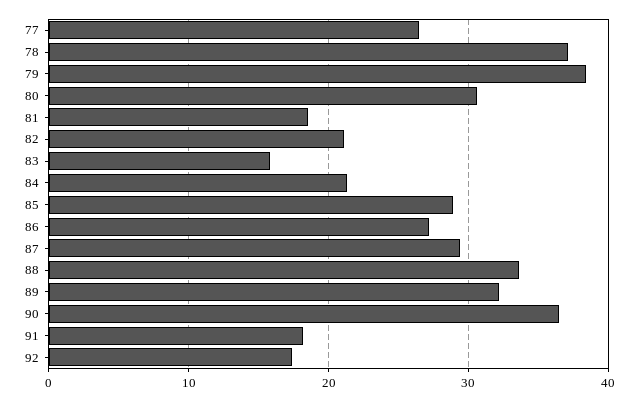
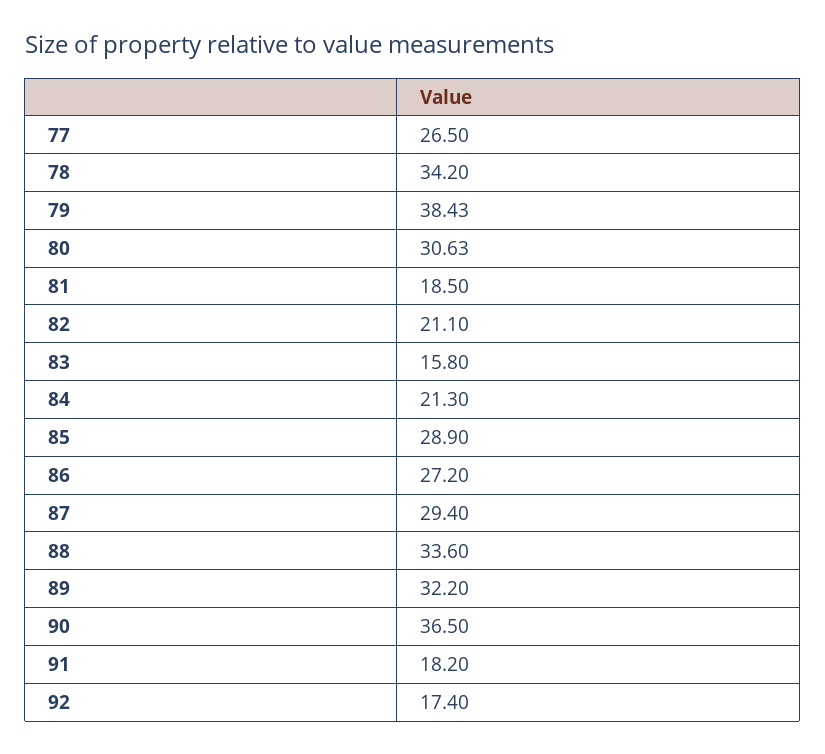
78: 37 -> 34.2

